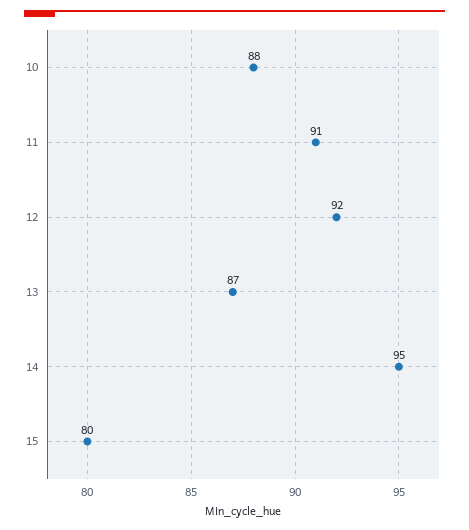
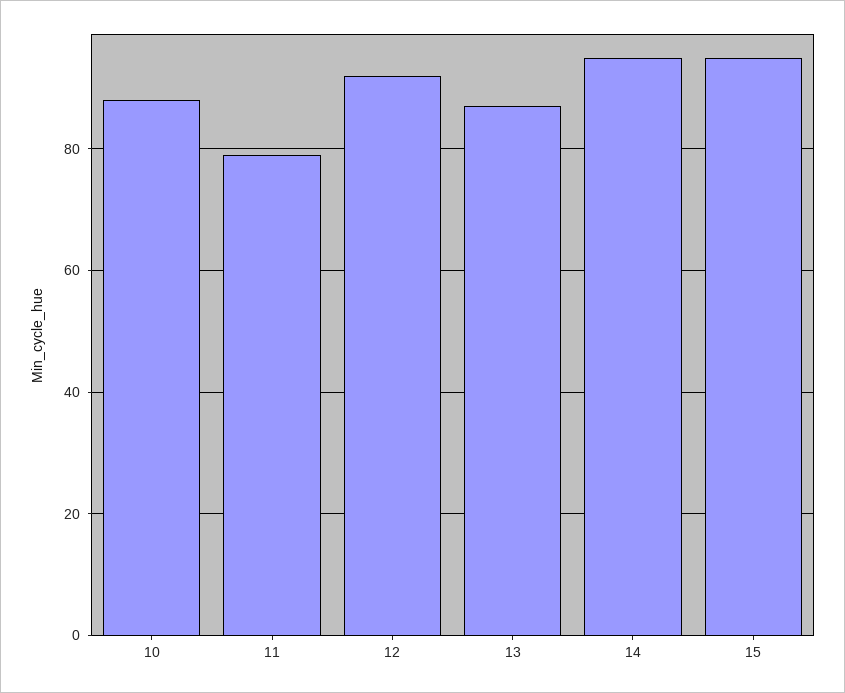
11: 91 -> 80
15: 80 -> 95

